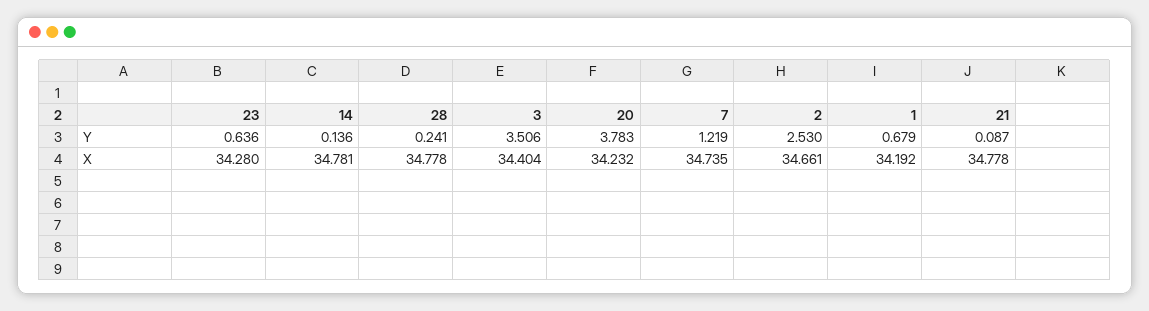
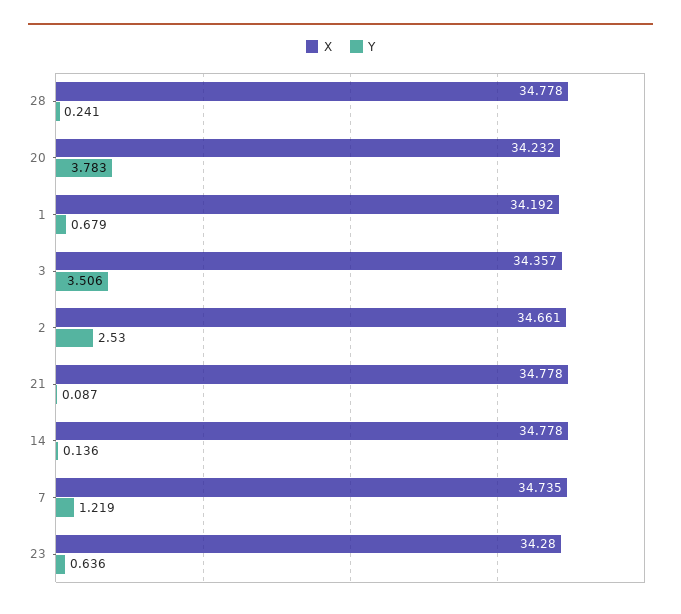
X, 14: 34.781 -> 34.778
X, 3: 34.404 -> 34.357

